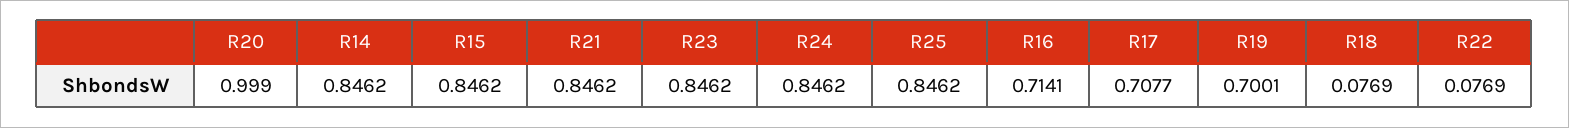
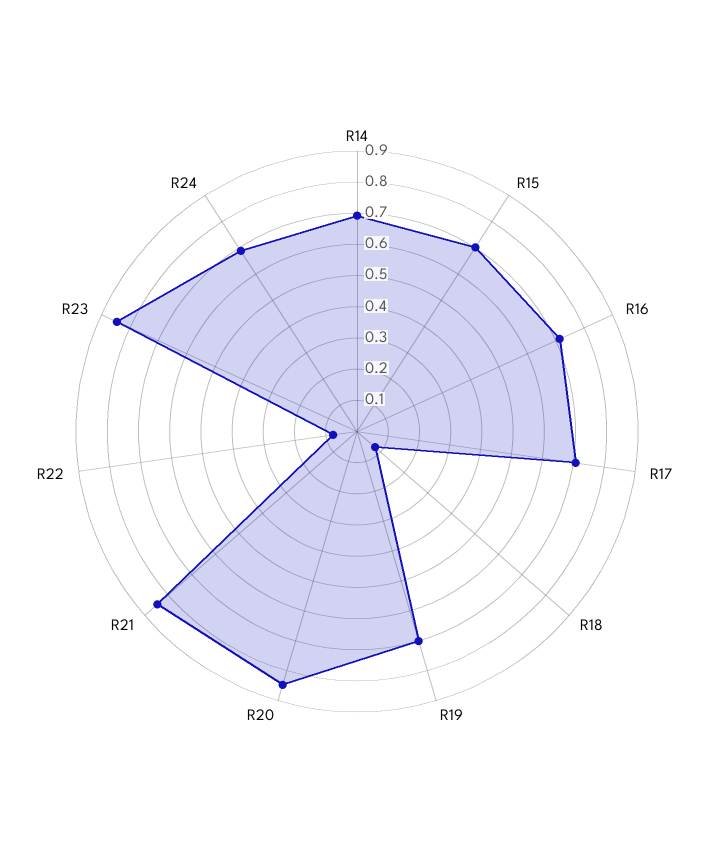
R20: 0.999 -> 0.85
R14: 0.8462 -> 0.7
R15: 0.8462 -> 0.7
R24: 0.8462 -> 0.7
R25: 0.8462 -> none

